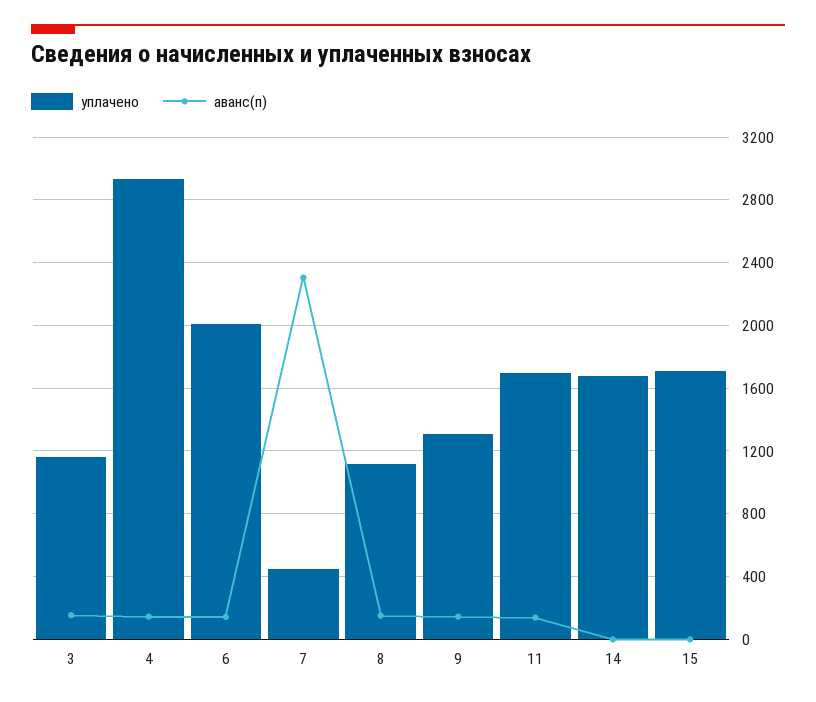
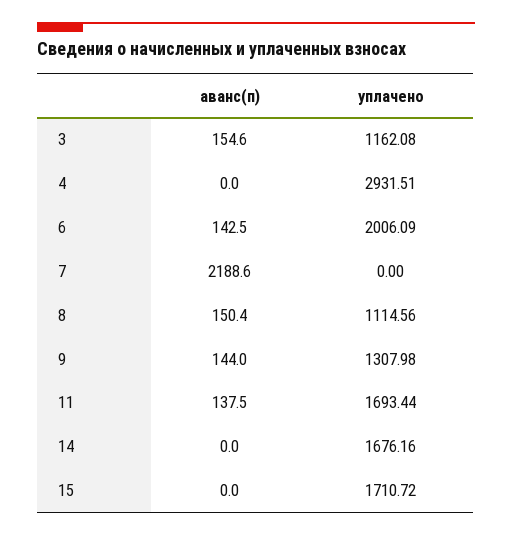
аванс(п), 4: 150 -> 0
уплачено, 7: 450 -> 0
аванс(п), 7: 2300 -> 2188.6

